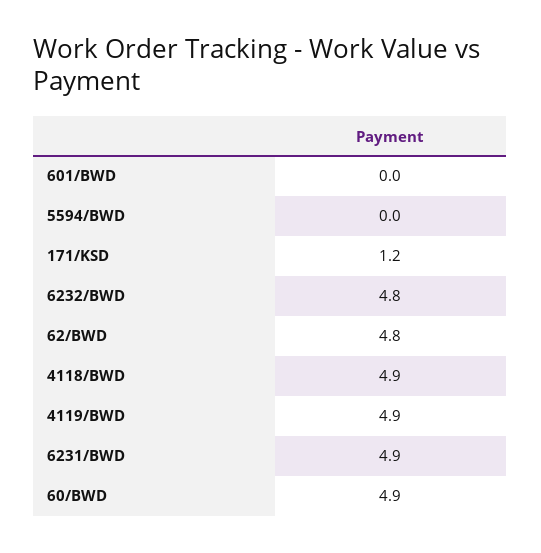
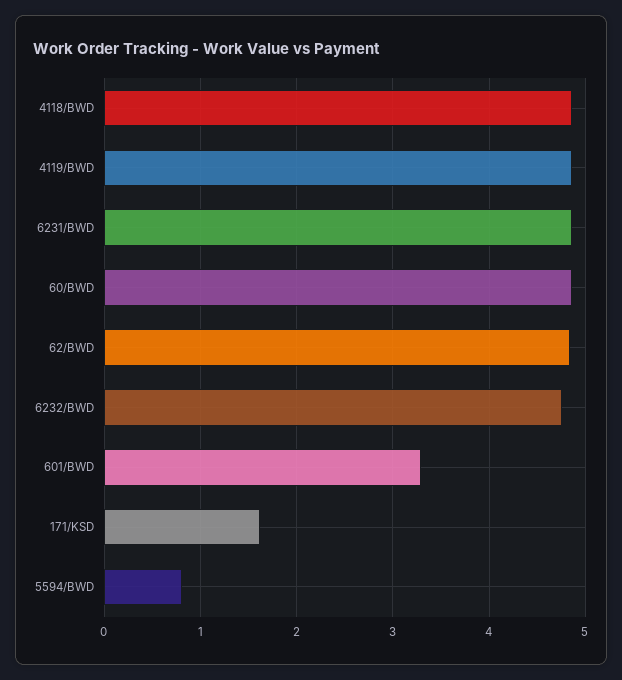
601/BWD: 0 -> 3.3
5594/BWD: 0 -> 0.8
171/KSD: 1.2 -> 1.6

